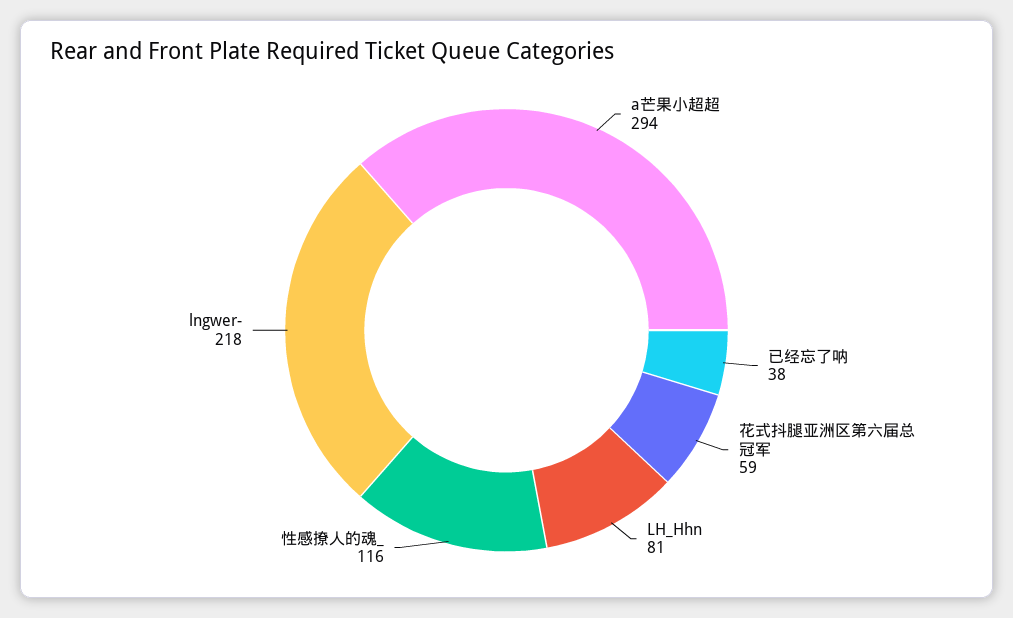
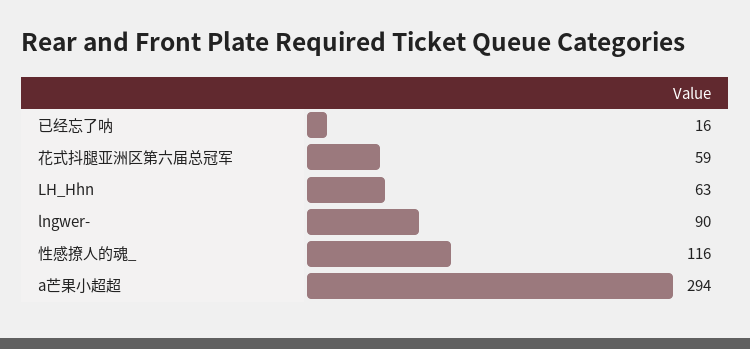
已经忘了呐: 38 -> 16
LH_Hhn: 81 -> 63
lngwer-: 218 -> 90

